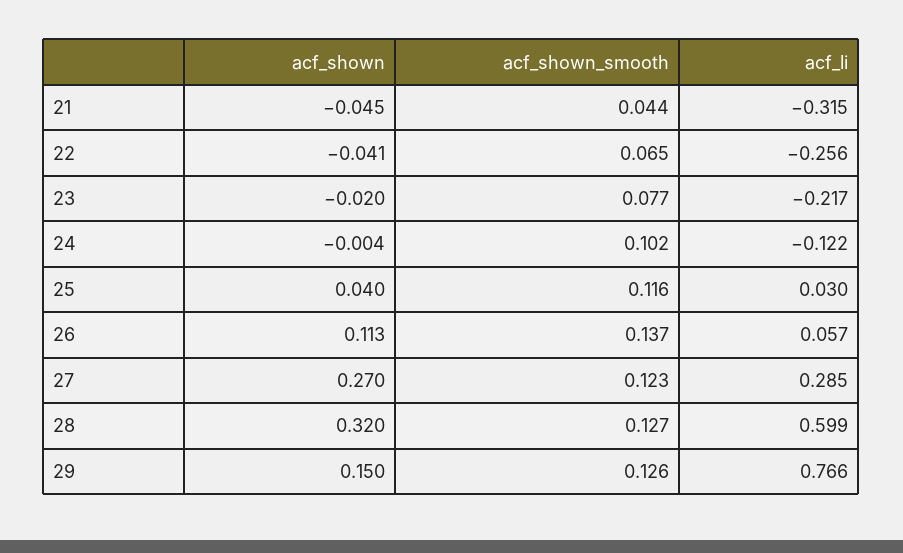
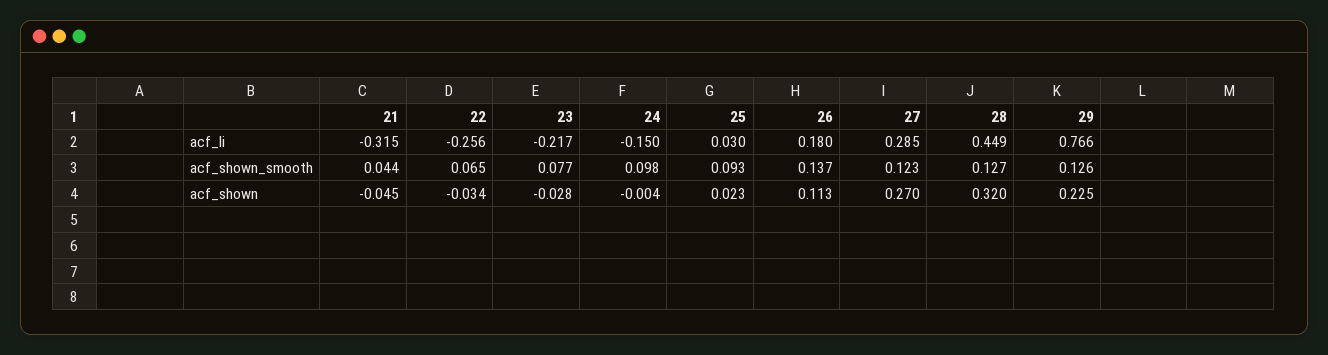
acf_shown, 22: -0.041 -> -0.034
acf_shown, 23: -0.02 -> -0.028
acf_shown_smooth, 24: 0.102 -> 0.098
acf_li, 24: -0.122 -> -0.15
acf_shown, 25: 0.04 -> 0.023
acf_shown_smooth, 25: 0.116 -> 0.093
acf_li, 26: 0.057 -> 0.18
acf_li, 28: 0.599 -> 0.449
acf_shown, 29: 0.15 -> 0.225

